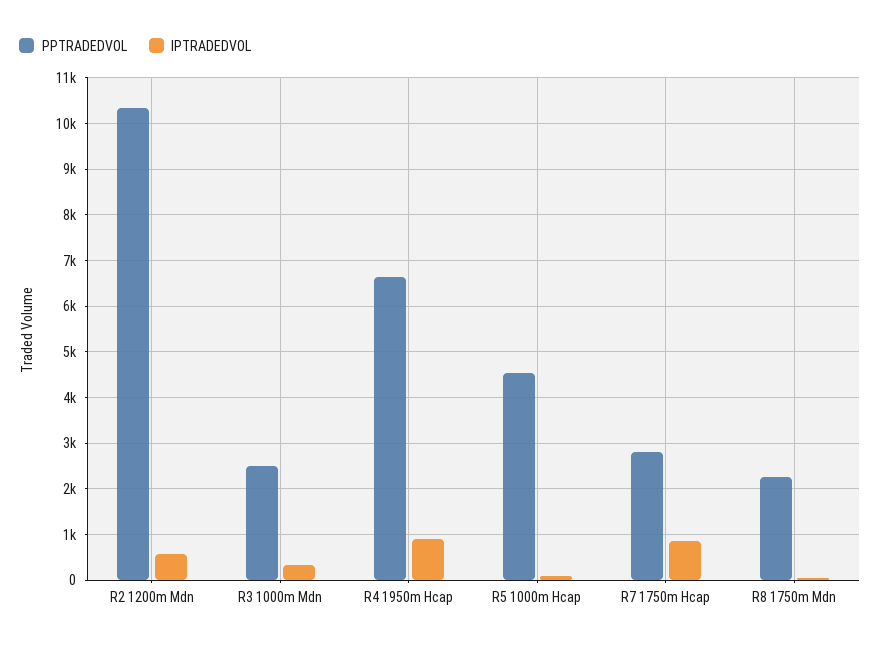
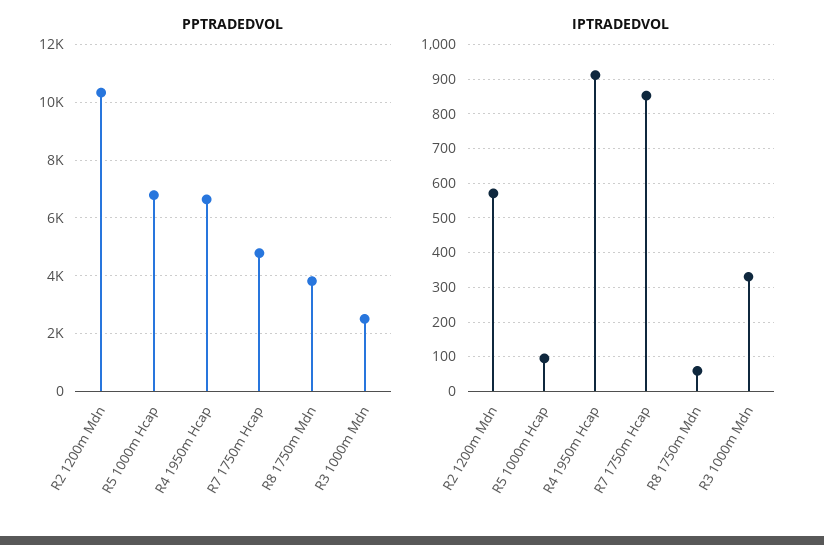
PPTRADEDVOL, R5 1000m Hcap: 4600 -> 6750
PPTRADEDVOL, R7 1750m Hcap: 2800 -> 4750
PPTRADEDVOL, R8 1750m Mdn: 2200 -> 3750

